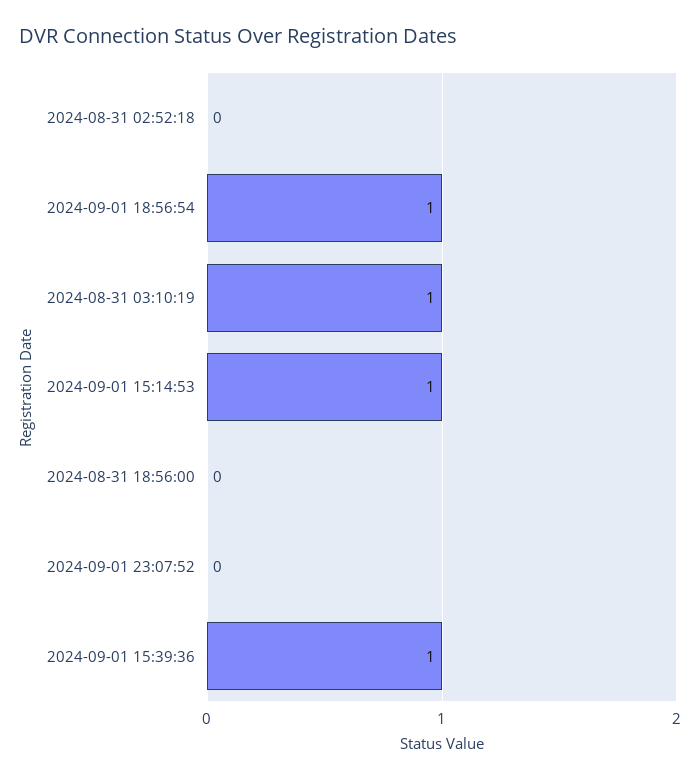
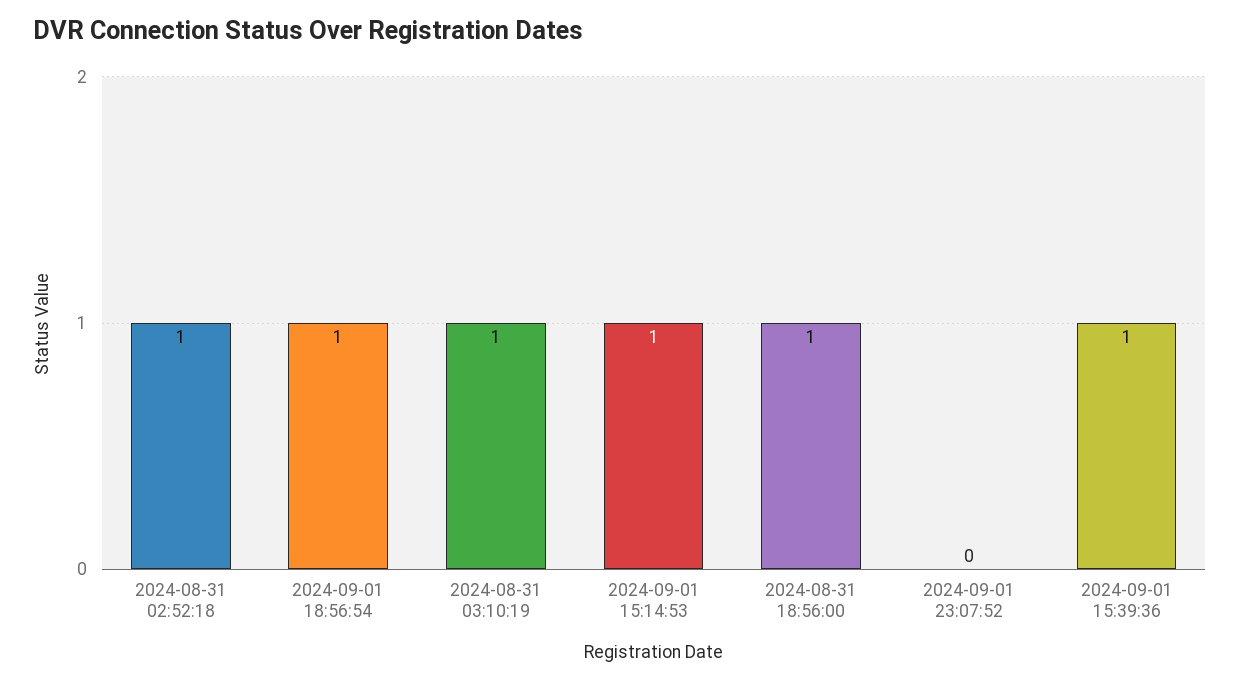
2024-08-31 02:52:18: 0 -> 1
2024-08-31 18:56:00: 0 -> 1

